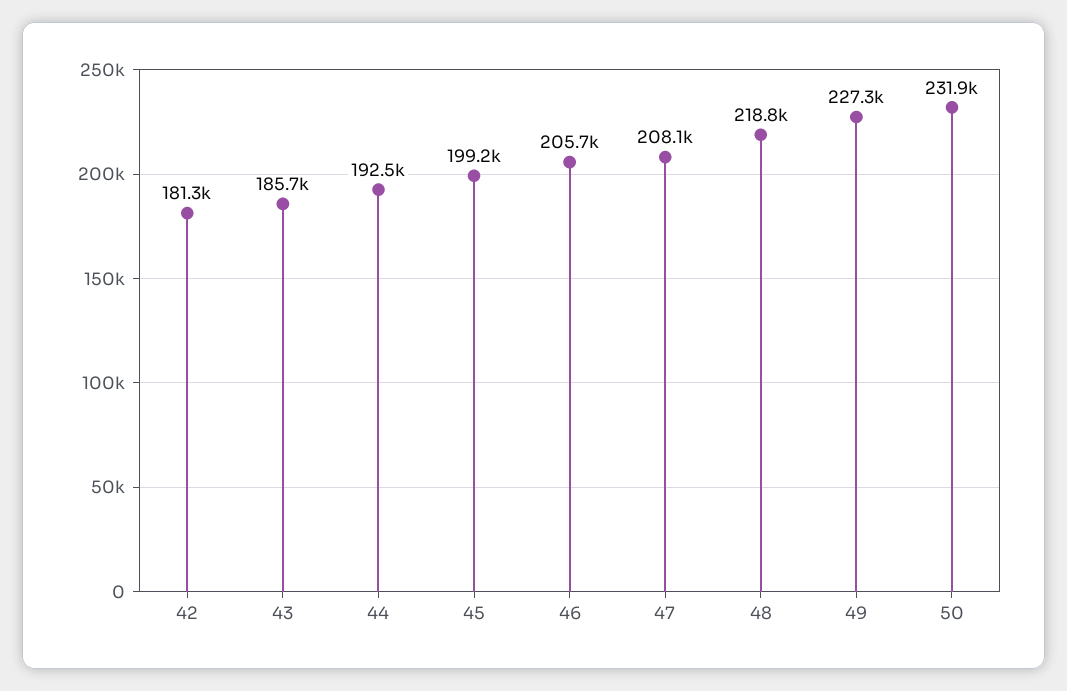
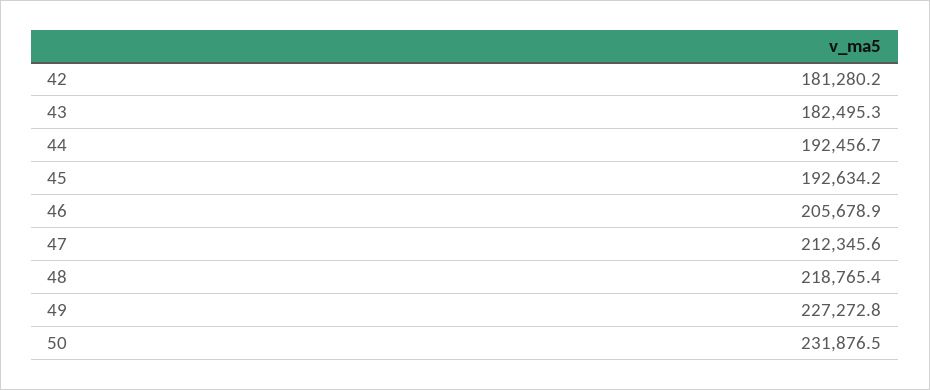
43: 185700 -> 182495.3
45: 199200 -> 192634.2
47: 208100 -> 212345.6

